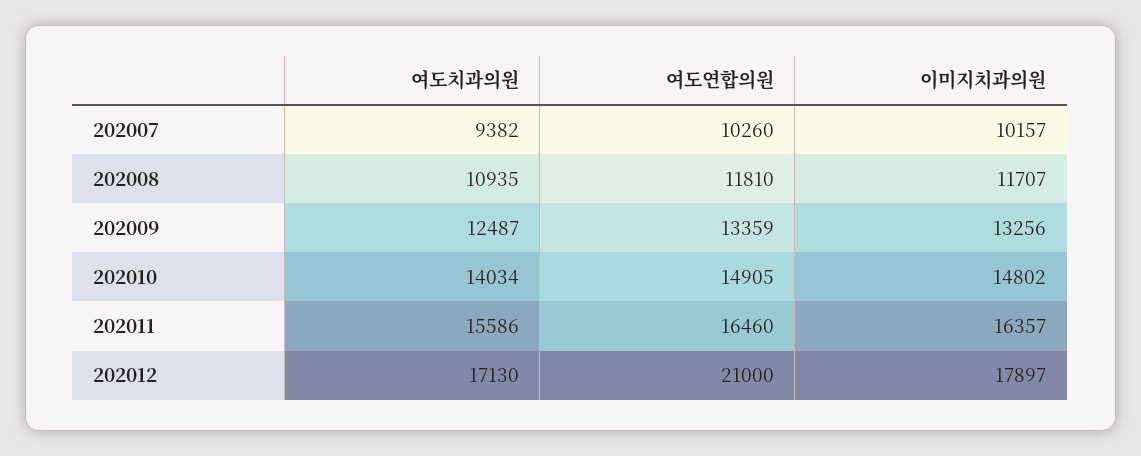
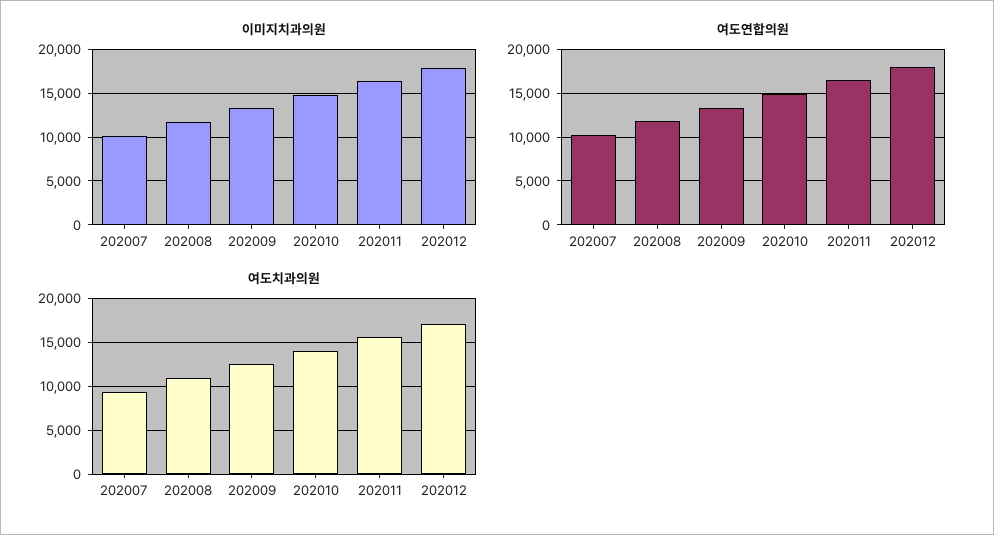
여도연합의원, 202012: 21000 -> 18000

